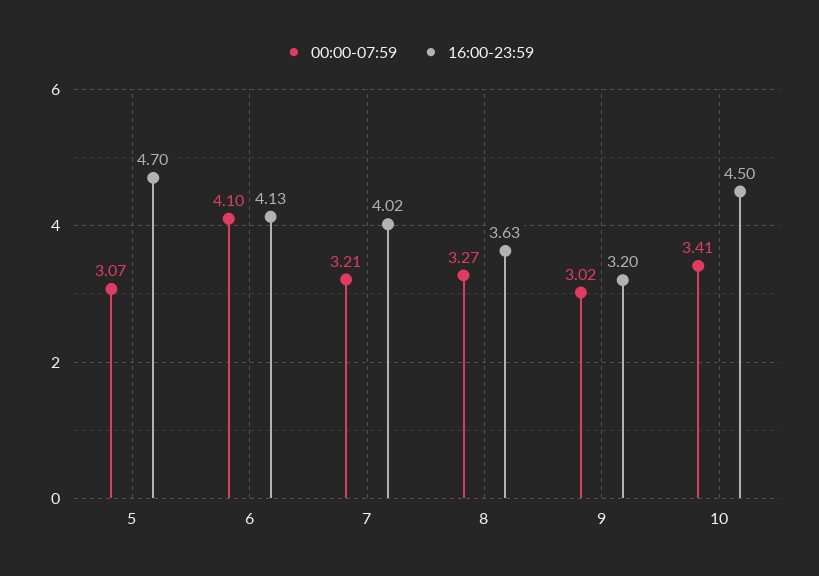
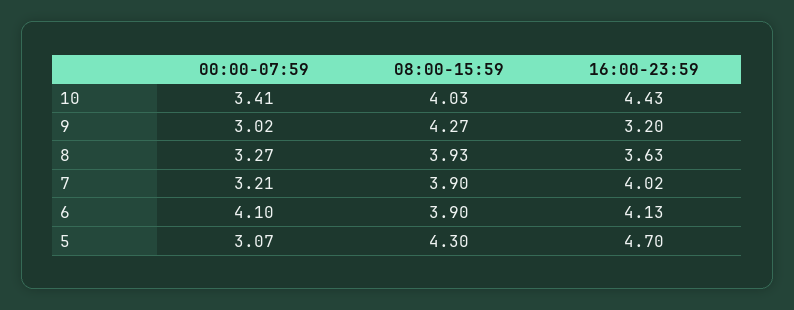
16:00-23:59, 10: 4.5 -> 4.43
08:00-15:59, 10: none -> 4.03
08:00-15:59, 9: none -> 4.27
08:00-15:59, 8: none -> 3.93
08:00-15:59, 7: none -> 3.9
08:00-15:59, 6: none -> 3.9
08:00-15:59, 5: none -> 4.3

